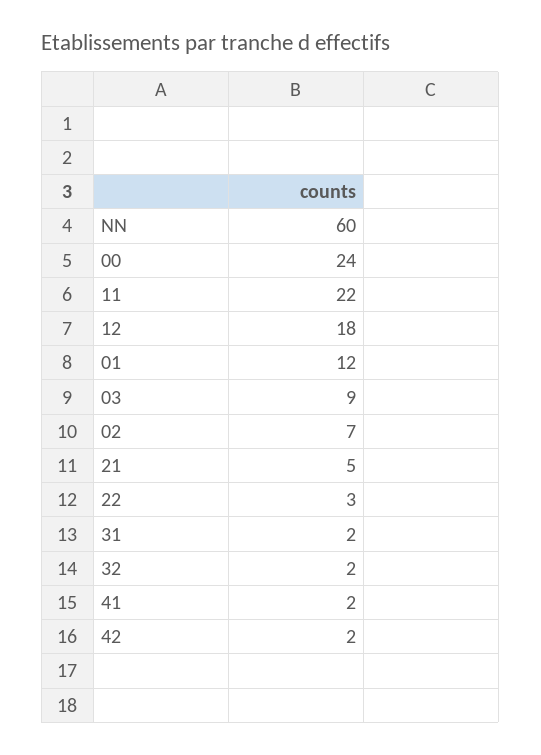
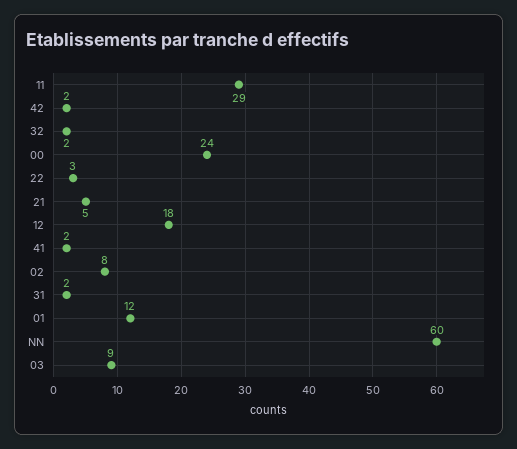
11: 22 -> 29
02: 7 -> 8

